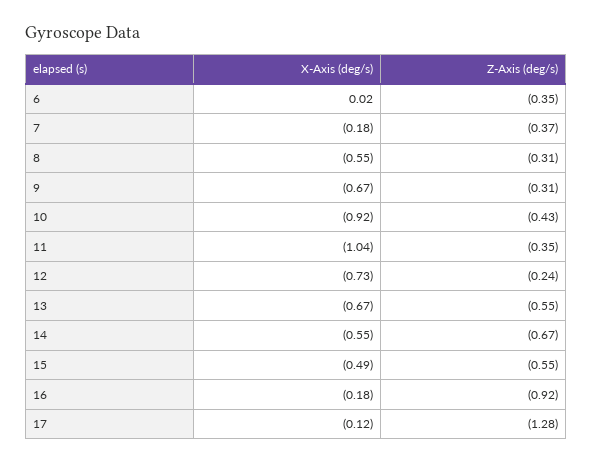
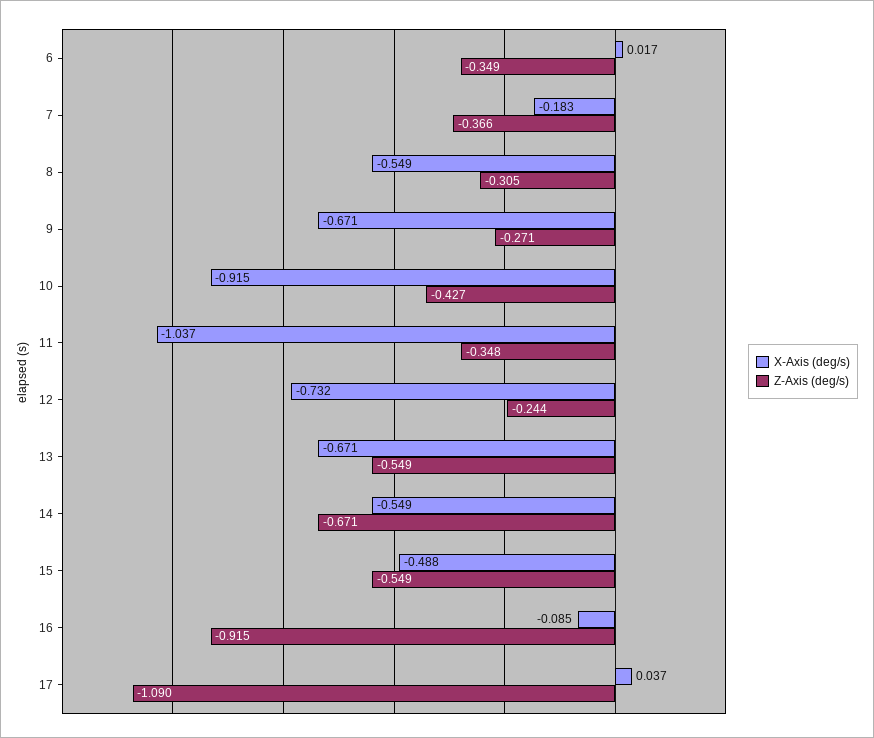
Z-Axis (deg/s), 9: -0.31 -> -0.271
X-Axis (deg/s), 16: -0.18 -> -0.085
X-Axis (deg/s), 17: -0.12 -> 0.037
Z-Axis (deg/s), 17: -1.28 -> -1.09

